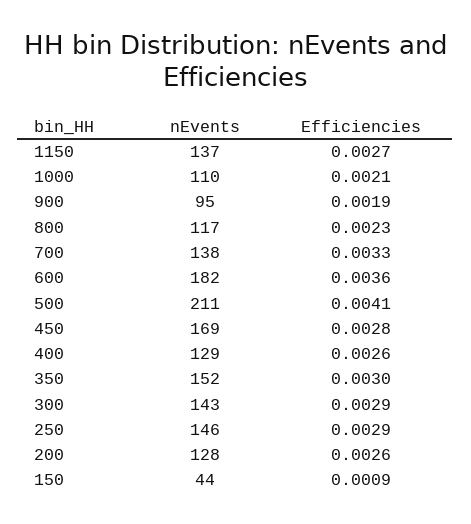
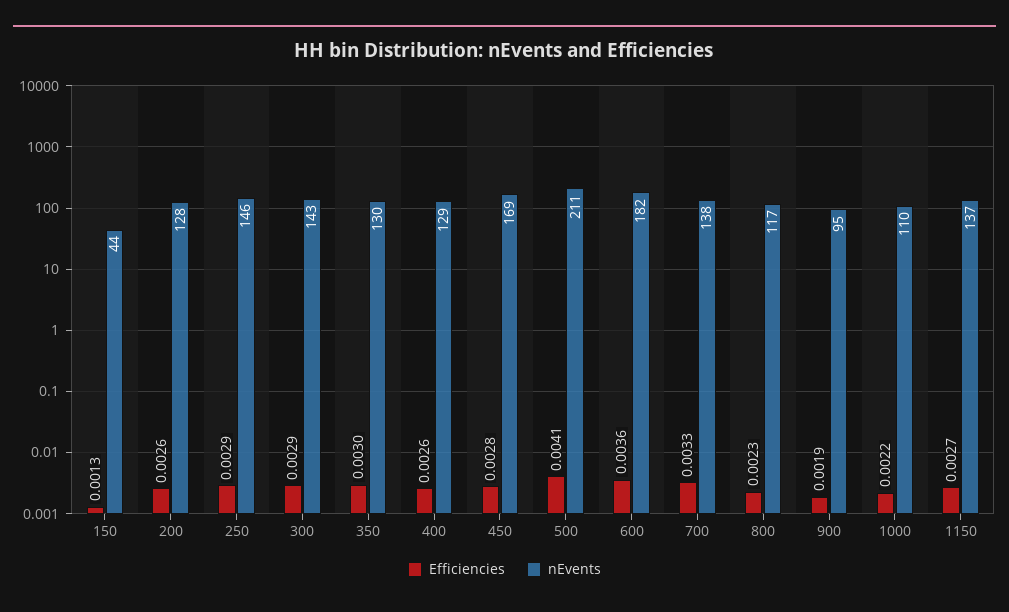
Efficiencies, 1000: 0.0021 -> 0.0022
nEvents, 350: 152 -> 130
Efficiencies, 150: 0.0009 -> 0.0013

